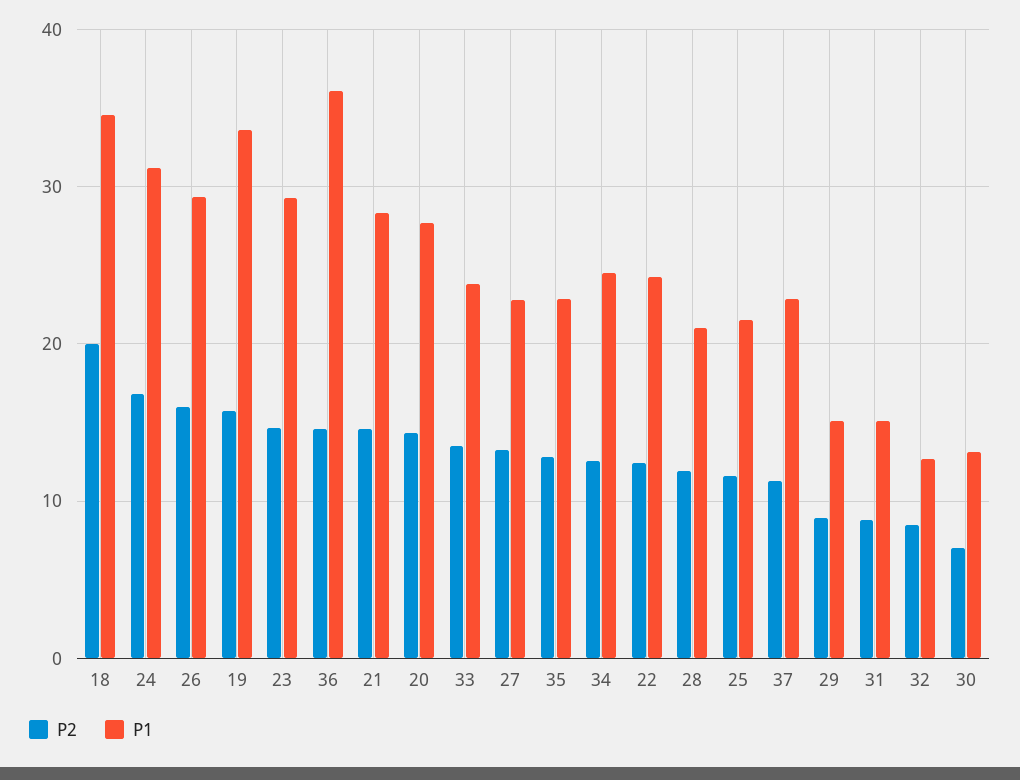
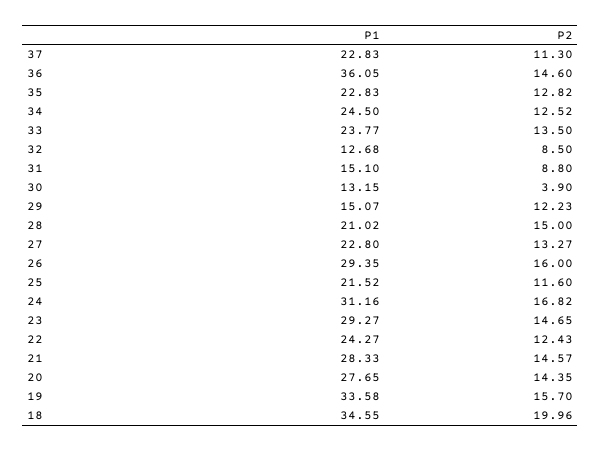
P2, 28: 12 -> 15
P2, 29: 9 -> 12.23
P2, 30: 7 -> 3.9

